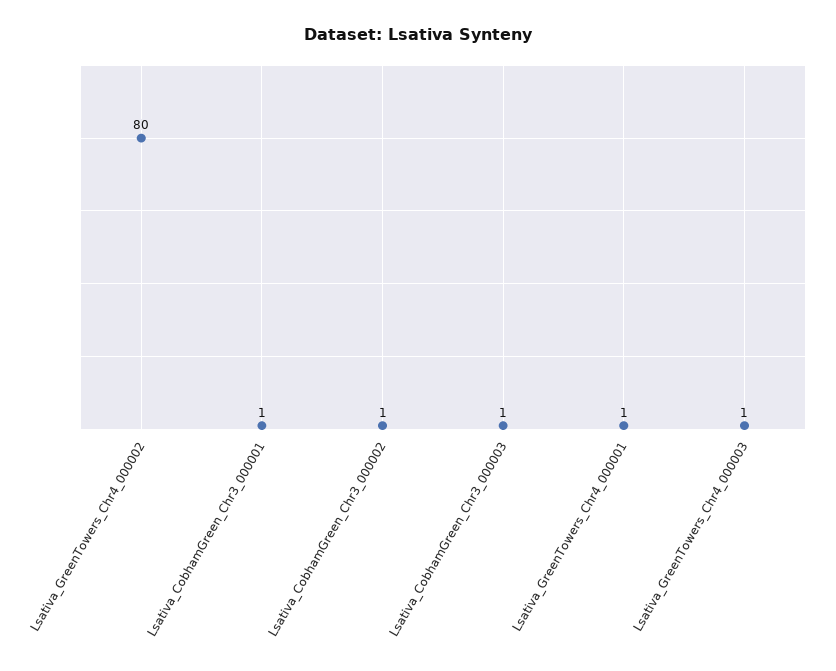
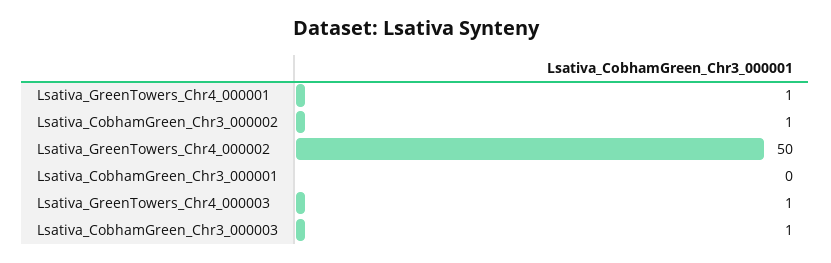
Lsativa_GreenTowers_Chr4_000002: 80 -> 50
Lsativa_CobhamGreen_Chr3_000001: 1 -> 0

